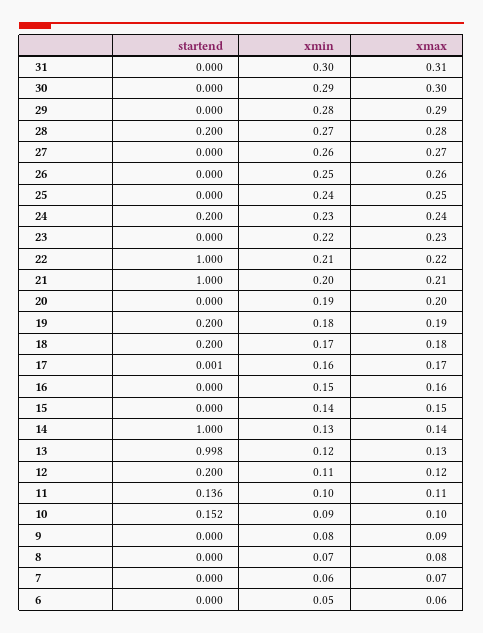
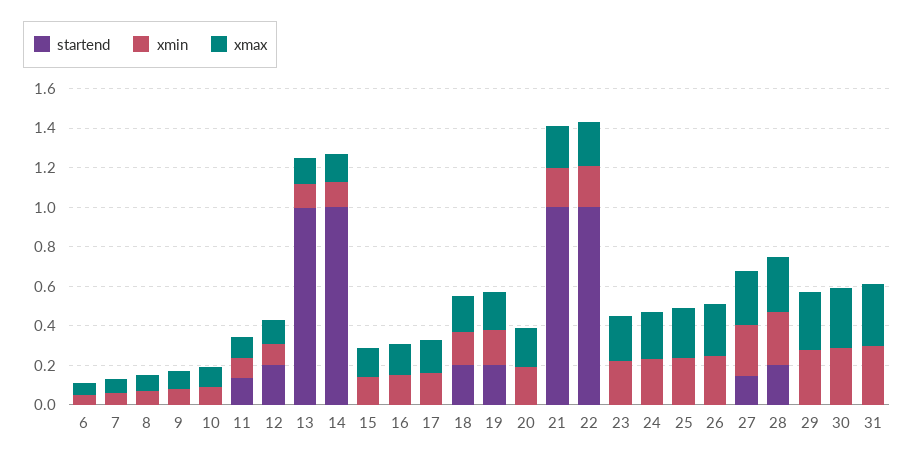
startend, 27: 0 -> 0.15
startend, 24: 0.2 -> 0
startend, 10: 0.152 -> 0

